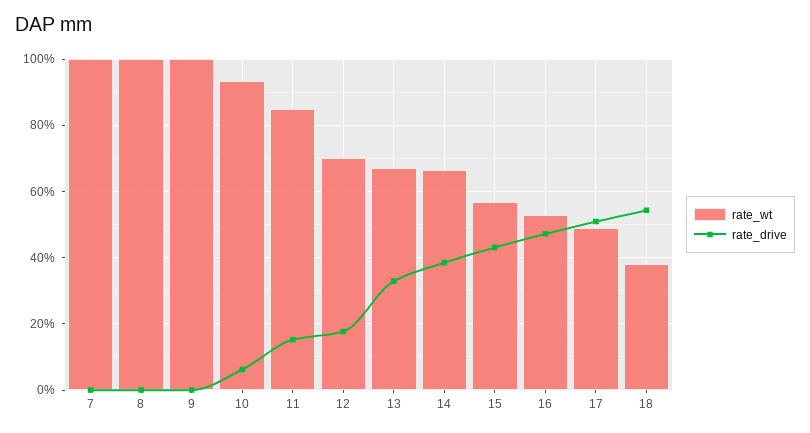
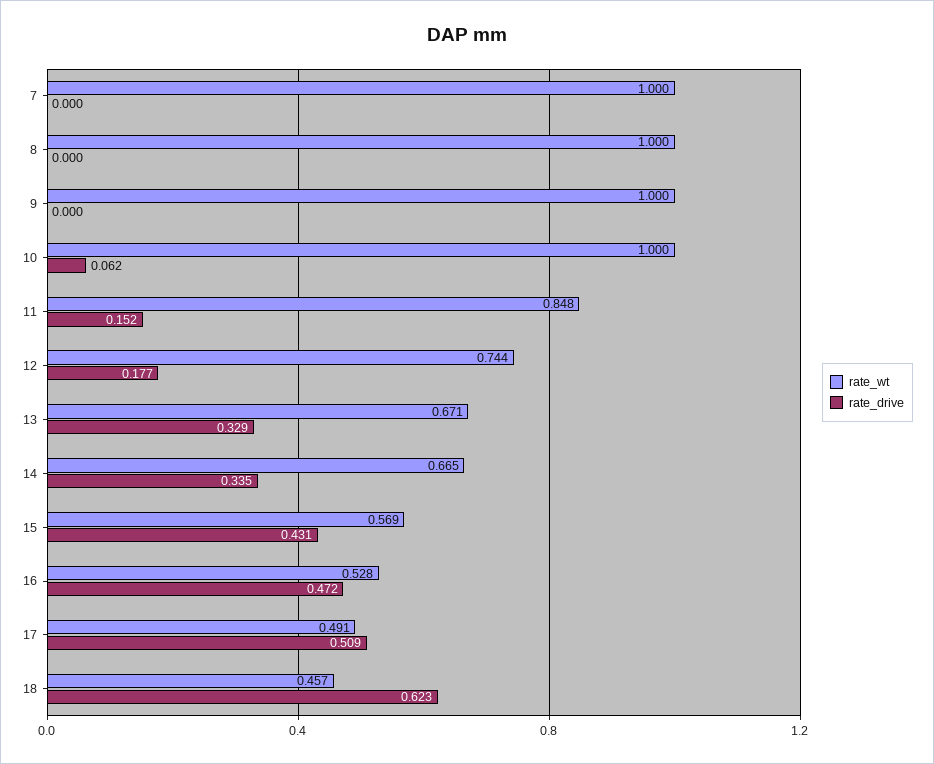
rate_wt, 10: 0.94 -> 1
rate_wt, 12: 0.7 -> 0.744
rate_drive, 14: 0.38 -> 0.335
rate_wt, 18: 0.38 -> 0.457
rate_drive, 18: 0.54 -> 0.623

